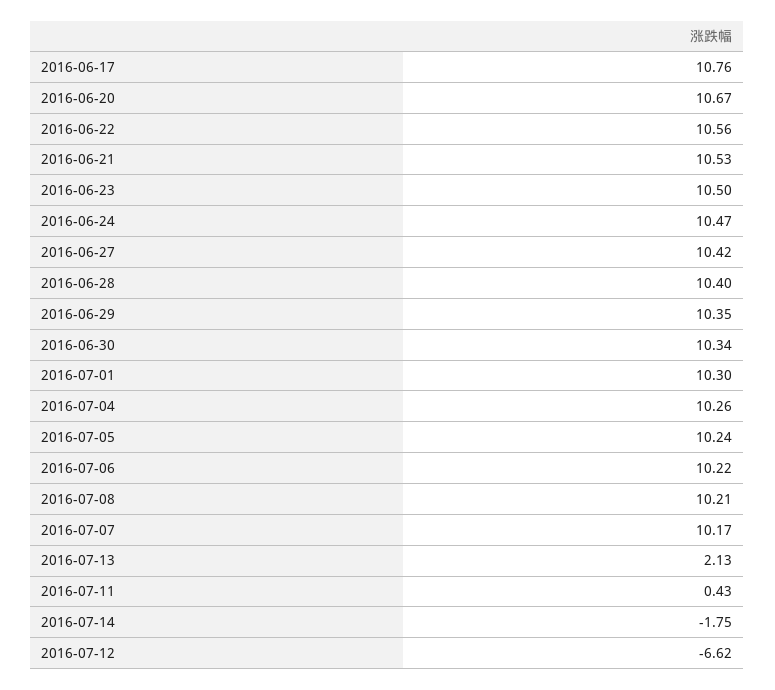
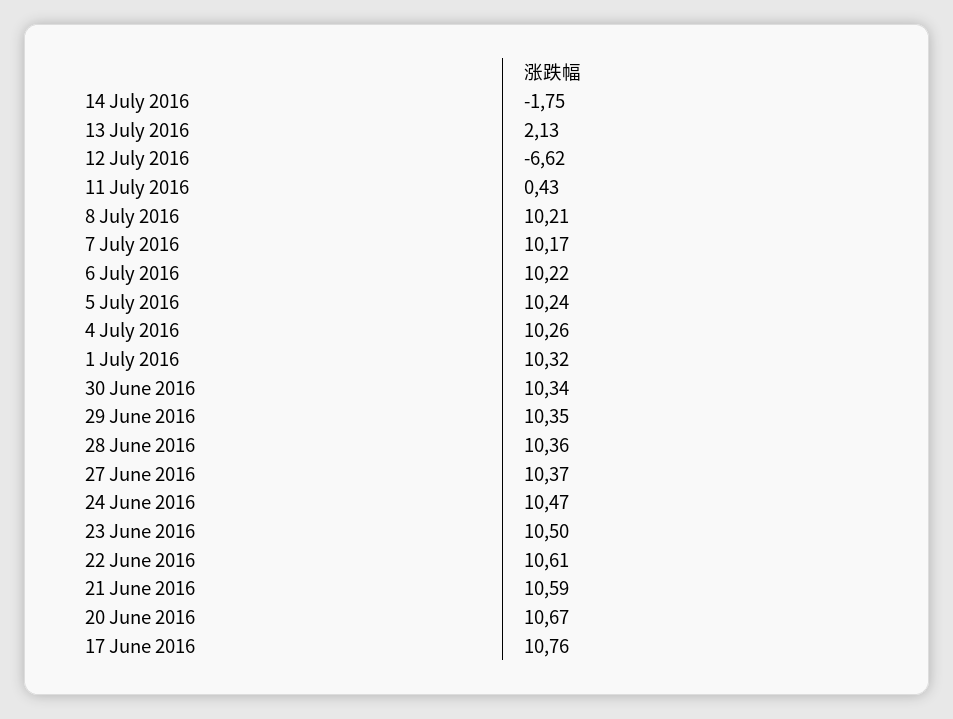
2016-06-22: 10.56 -> 10.61
2016-06-21: 10.53 -> 10.59
2016-06-27: 10.42 -> 10.37
2016-06-28: 10.4 -> 10.36
2016-07-01: 10.3 -> 10.32

